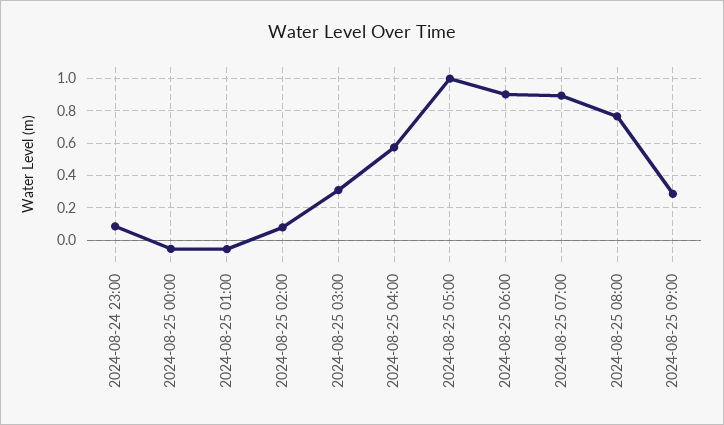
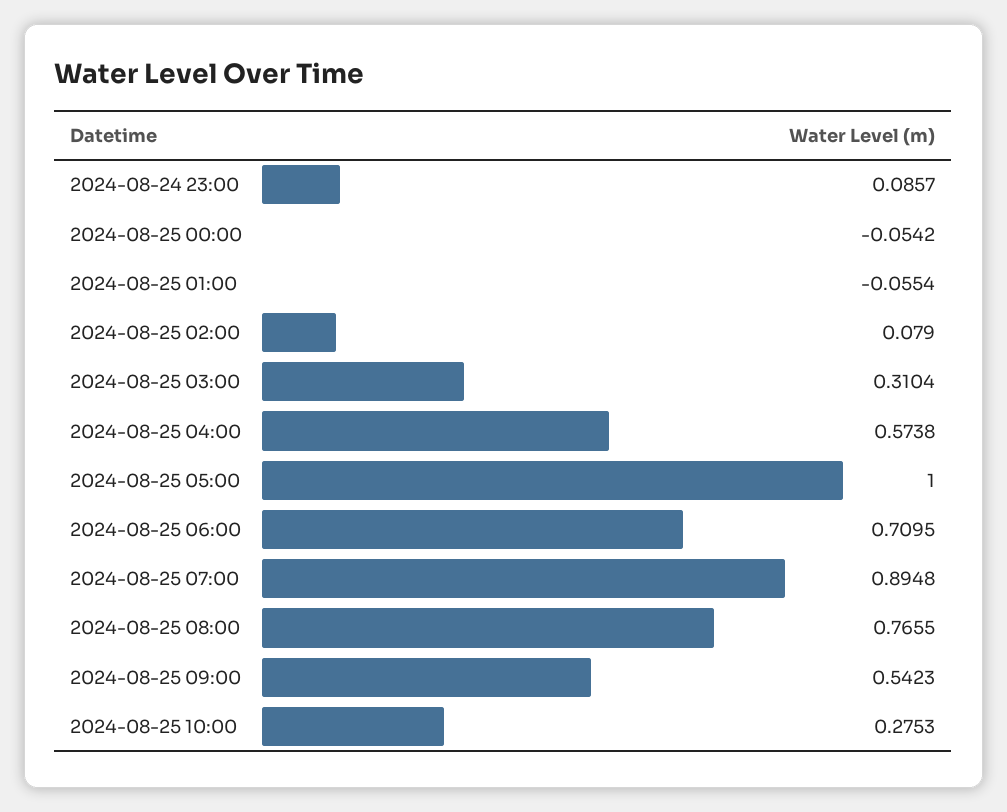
2024-08-25 06:00: 0.9 -> 0.7095
2024-08-25 09:00: 0.3 -> 0.5423
2024-08-25 10:00: none -> 0.2753

